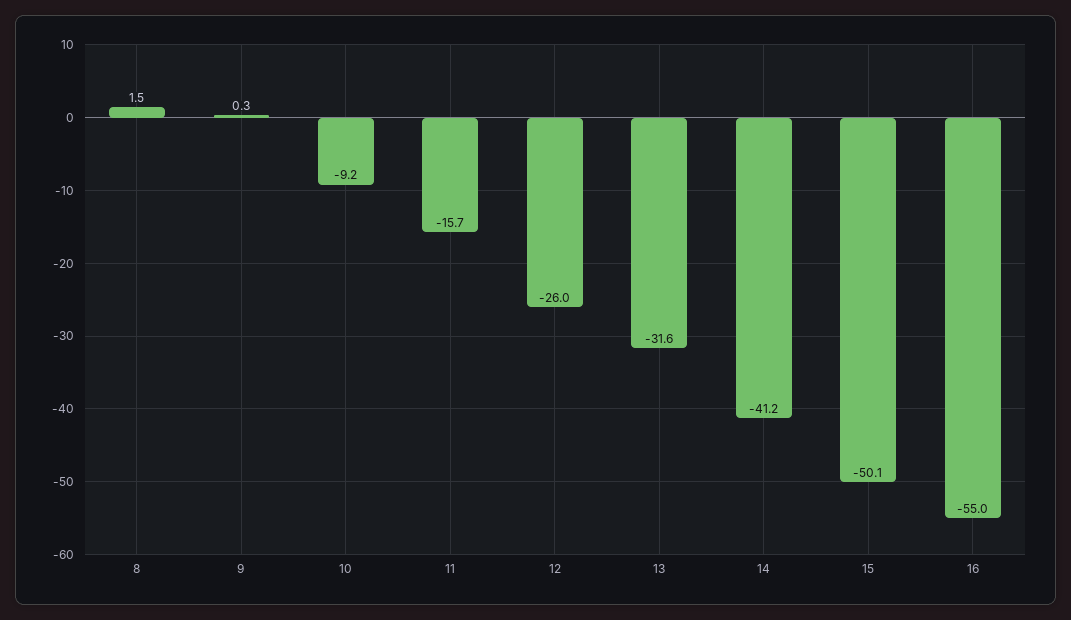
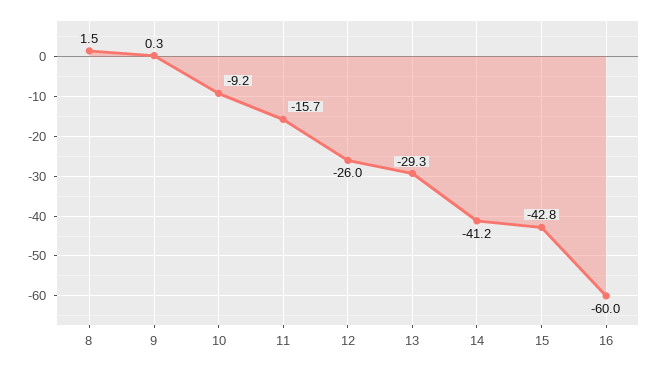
13: -31.6 -> -29.3
15: -50.1 -> -42.8
16: -55 -> -60

